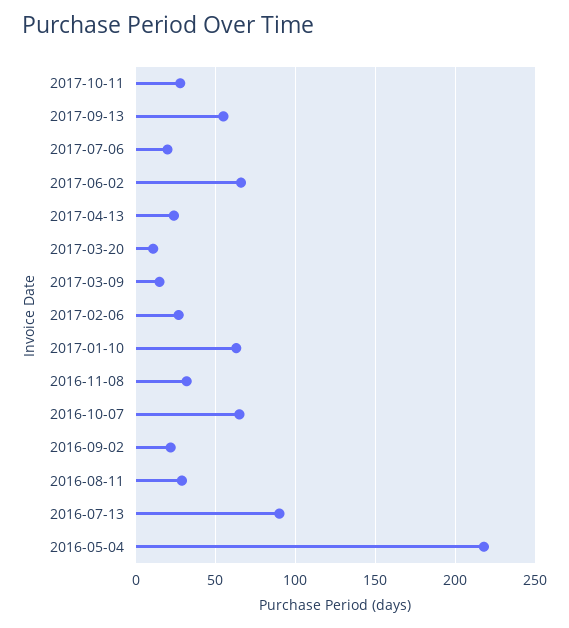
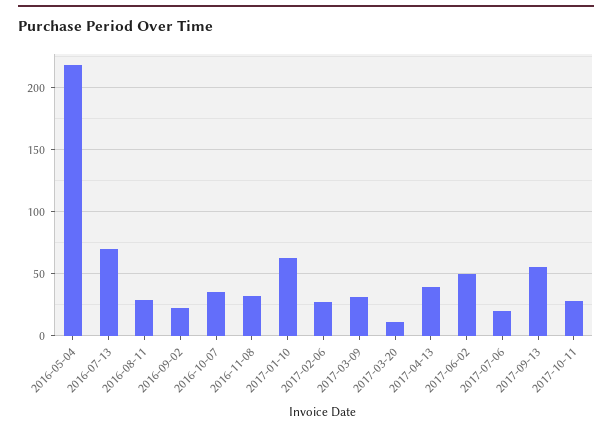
2017-06-02: 65 -> 50
2017-04-13: 25 -> 40
2017-03-09: 15 -> 30
2016-10-07: 65 -> 35
2016-07-13: 90 -> 70

